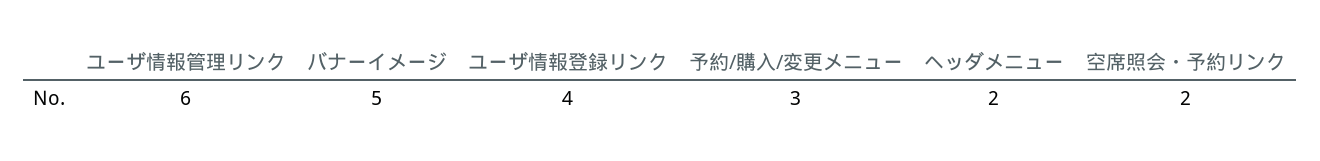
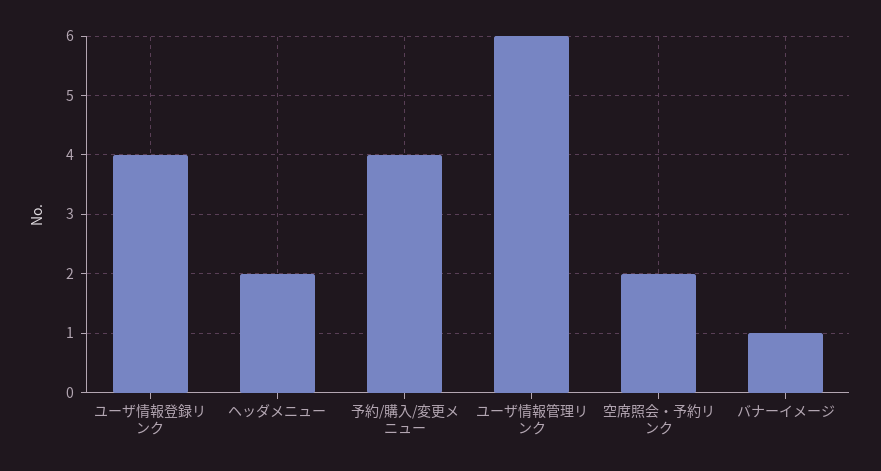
バナーイメージ: 5 -> 1
予約/購入/変更メニュー: 3 -> 4

